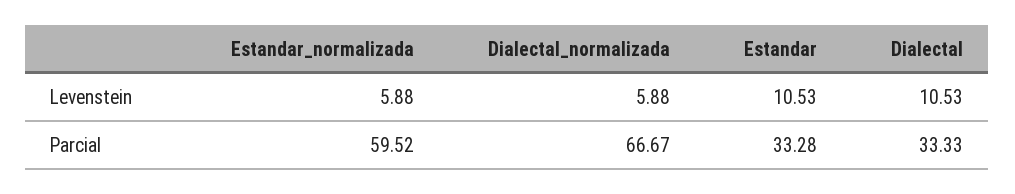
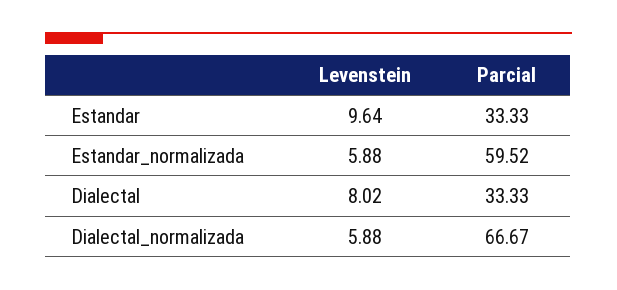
Estandar, Levenstein: 10.53 -> 9.64
Dialectal, Levenstein: 10.53 -> 8.02
Estandar, Parcial: 33.28 -> 33.33

